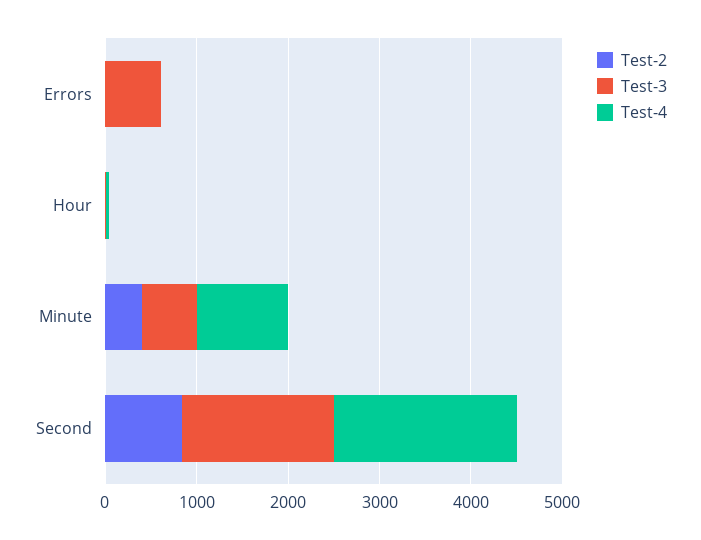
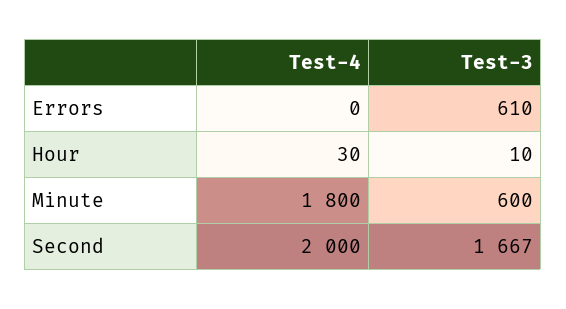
Test-2, Errors: 0 -> none
Test-2, Hour: 0 -> none
Test-2, Minute: 400 -> none
Test-4, Minute: 1000 -> 1800
Test-2, Second: 800 -> none

